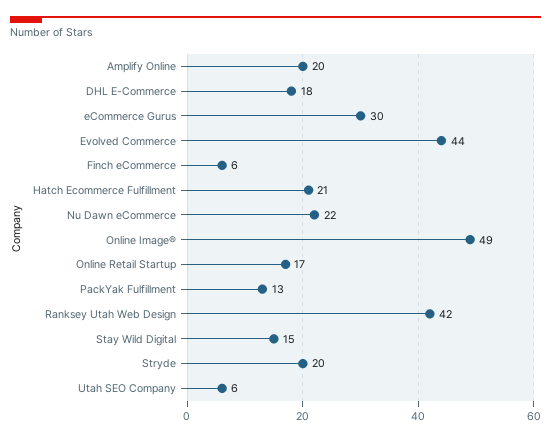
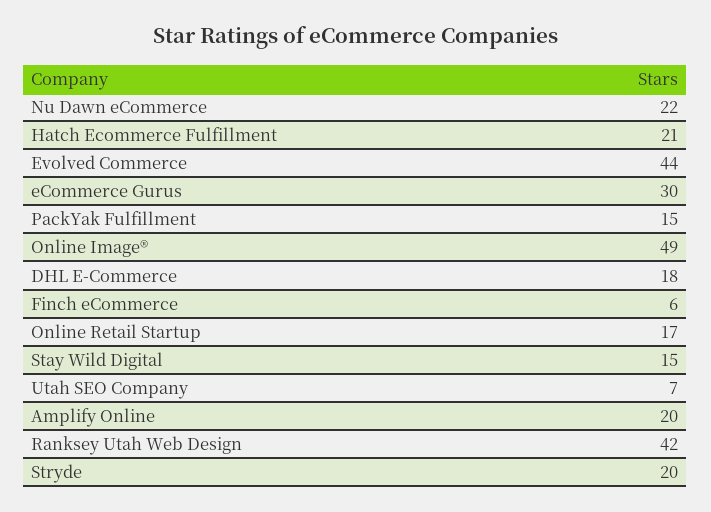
PackYak Fulfillment: 13 -> 15
Utah SEO Company: 6 -> 7

